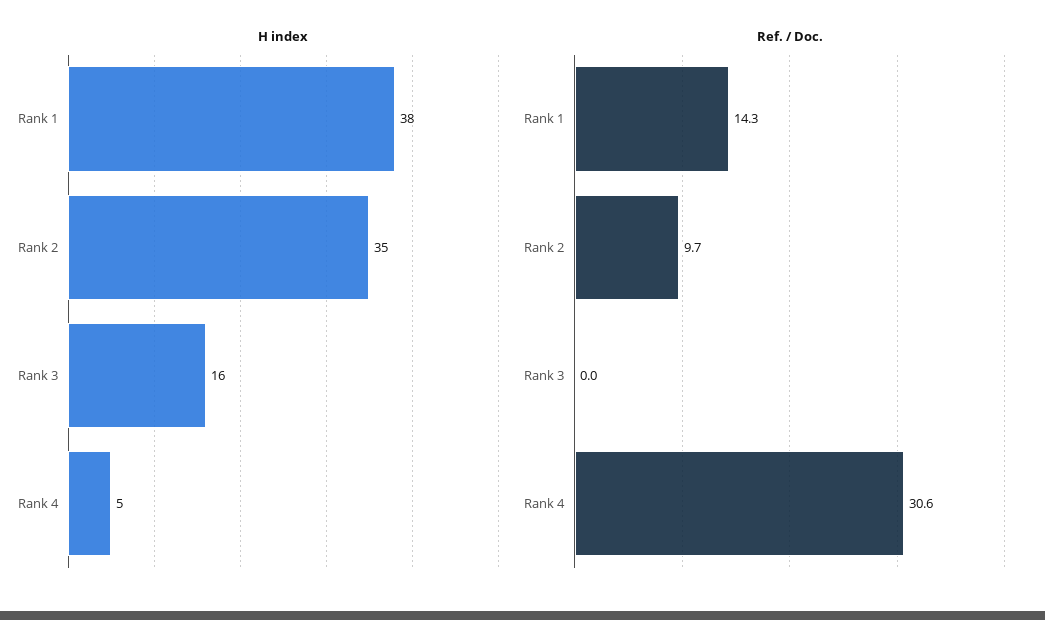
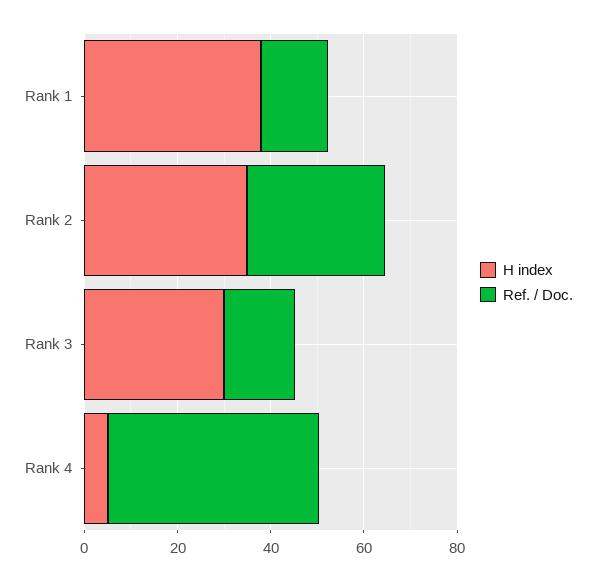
H index, Rank 3: 16 -> 30
Ref. / Doc., Rank 2: 9.7 -> 30
Ref. / Doc., Rank 3: 0 -> 15
Ref. / Doc., Rank 4: 30.6 -> 45

